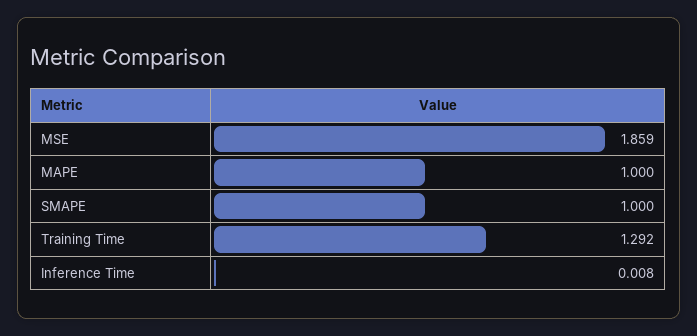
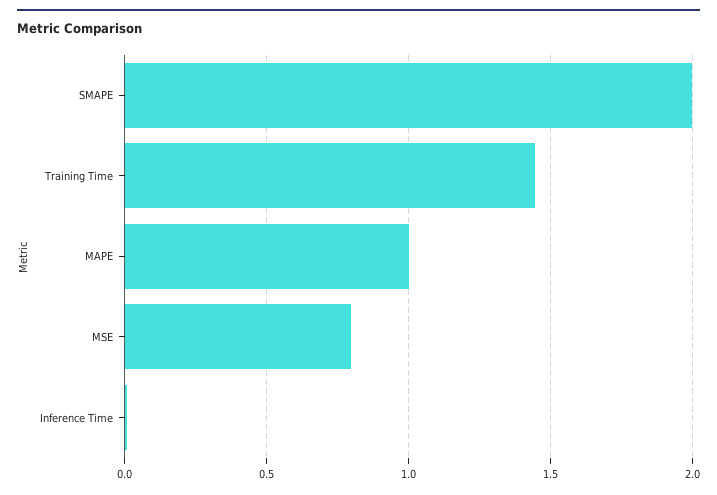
MSE: 1.859 -> 0.8
SMAPE: 1 -> 2
Training Time: 1.292 -> 1.45

